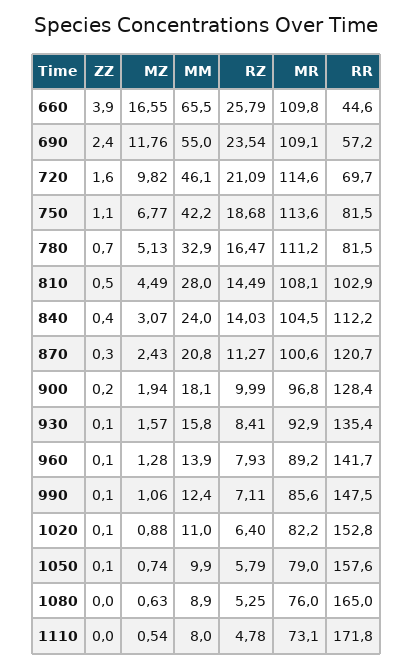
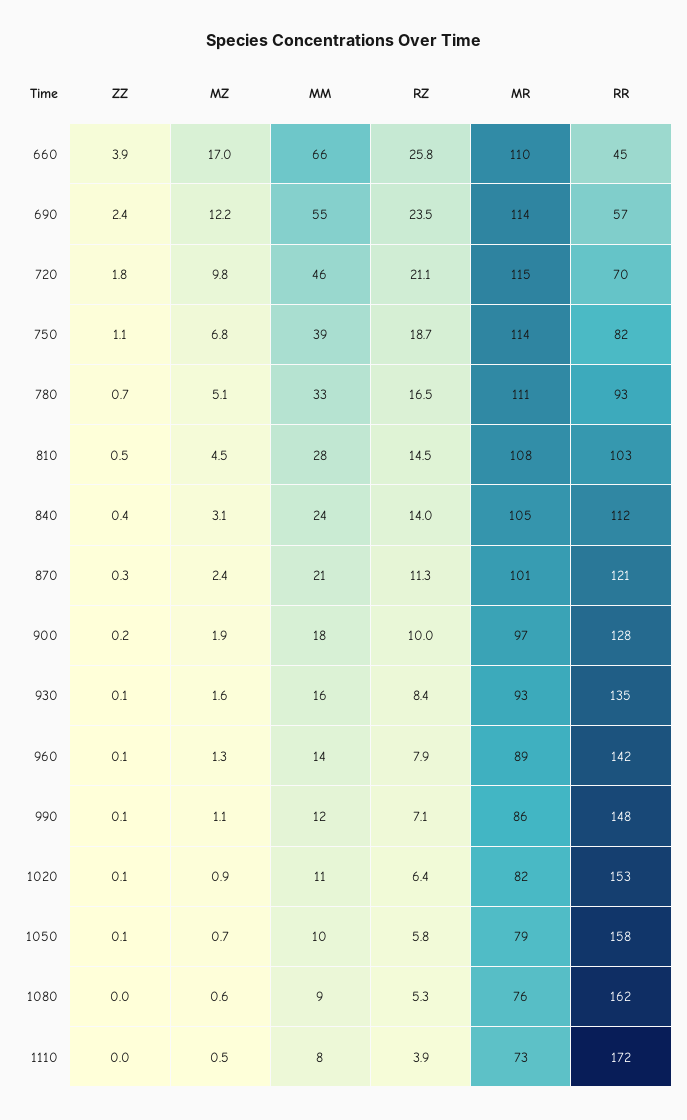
MZ, 660: 16.55 -> 17
MZ, 690: 11.76 -> 12.2
MR, 690: 109.1 -> 114
ZZ, 720: 1.6 -> 1.8
MM, 750: 42.2 -> 39
RR, 780: 81.5 -> 93
RR, 1080: 165 -> 162
RZ, 1110: 4.78 -> 3.9

